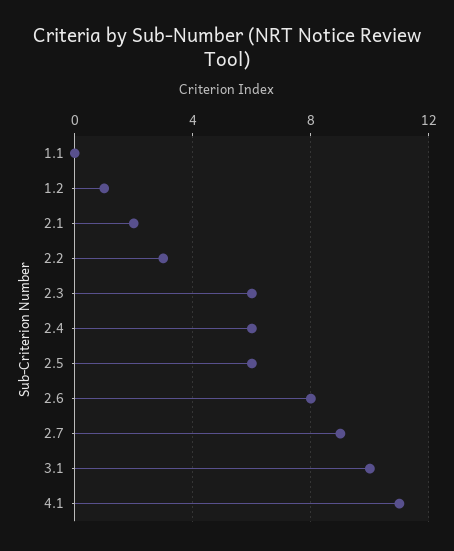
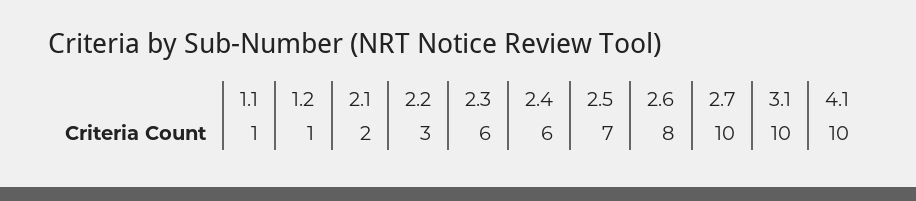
1.1: 0 -> 1
2.5: 6 -> 7
2.7: 9 -> 10
4.1: 11 -> 10

